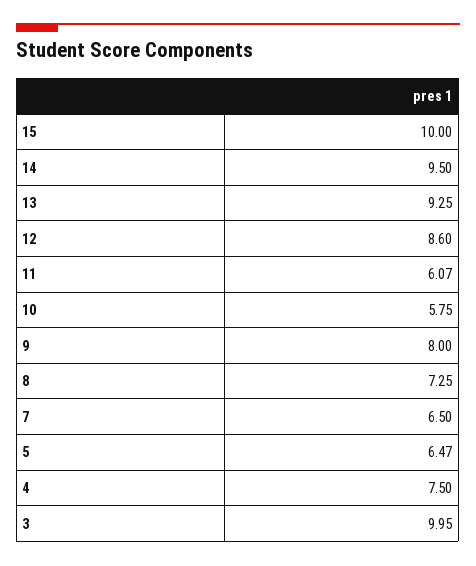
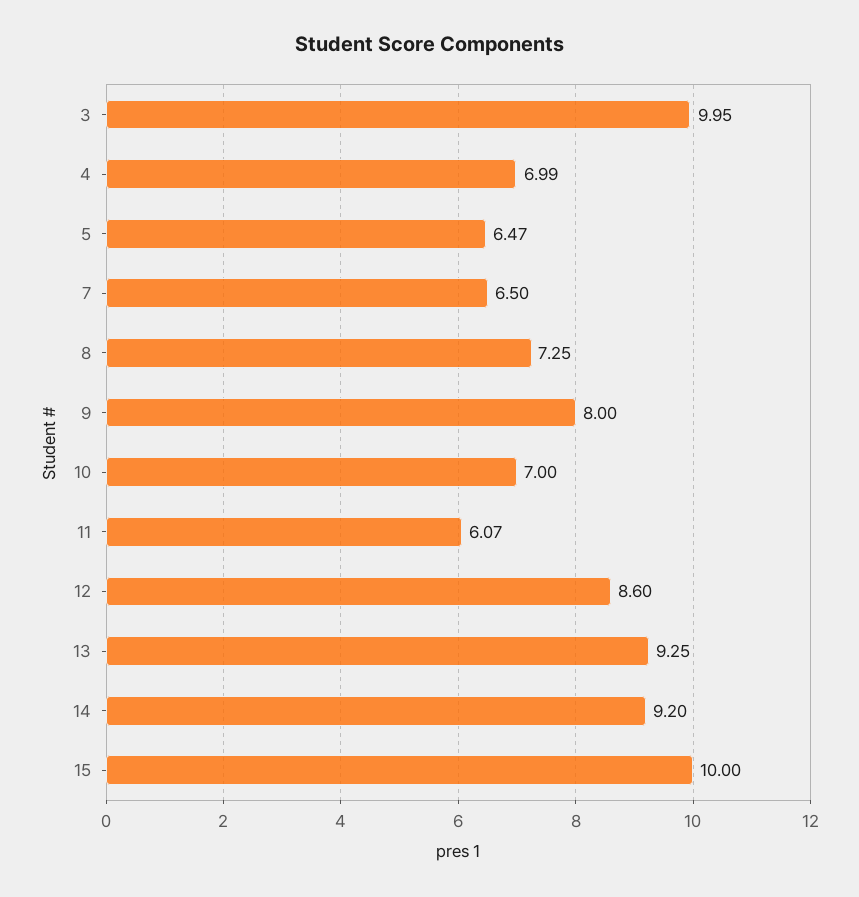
14: 9.5 -> 9.2
10: 5.75 -> 7
4: 7.5 -> 6.99

